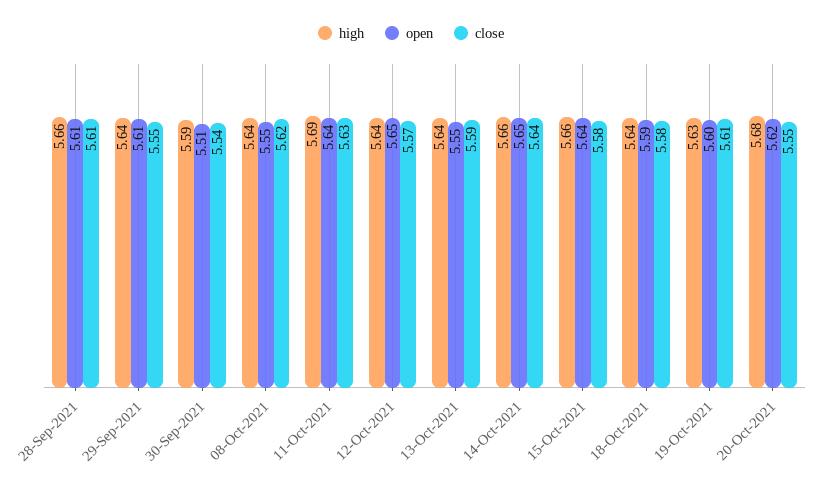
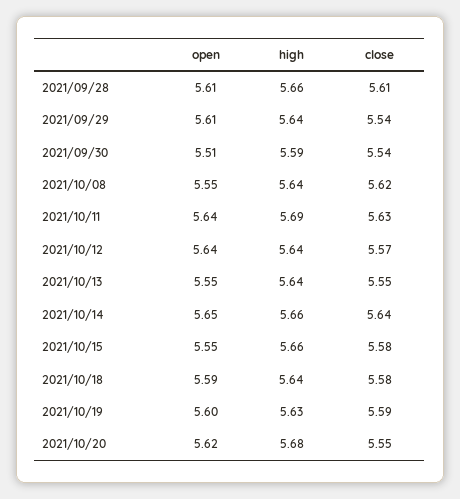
close, 29-Sep-2021: 5.55 -> 5.54
open, 12-Oct-2021: 5.65 -> 5.64
close, 13-Oct-2021: 5.59 -> 5.55
open, 15-Oct-2021: 5.64 -> 5.55
close, 19-Oct-2021: 5.61 -> 5.59

